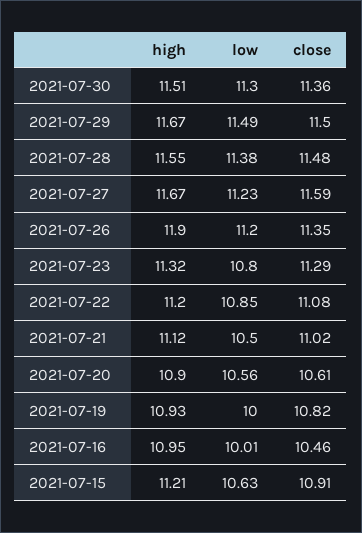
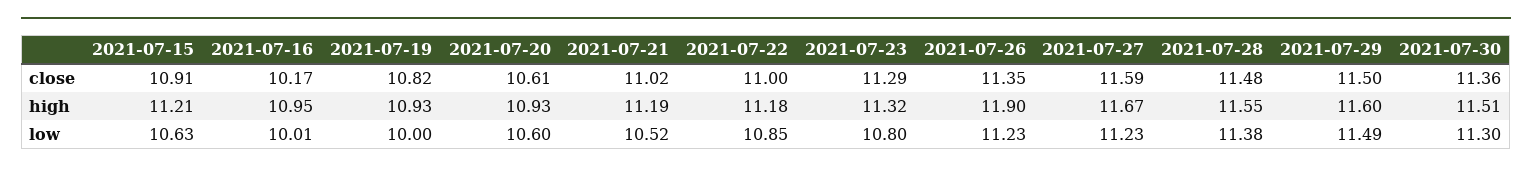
high, 2021-07-29: 11.67 -> 11.6
low, 2021-07-26: 11.2 -> 11.23
high, 2021-07-22: 11.2 -> 11.18
close, 2021-07-22: 11.08 -> 11
high, 2021-07-21: 11.12 -> 11.19
low, 2021-07-21: 10.5 -> 10.52
high, 2021-07-20: 10.9 -> 10.93
low, 2021-07-20: 10.56 -> 10.6
close, 2021-07-16: 10.46 -> 10.17

